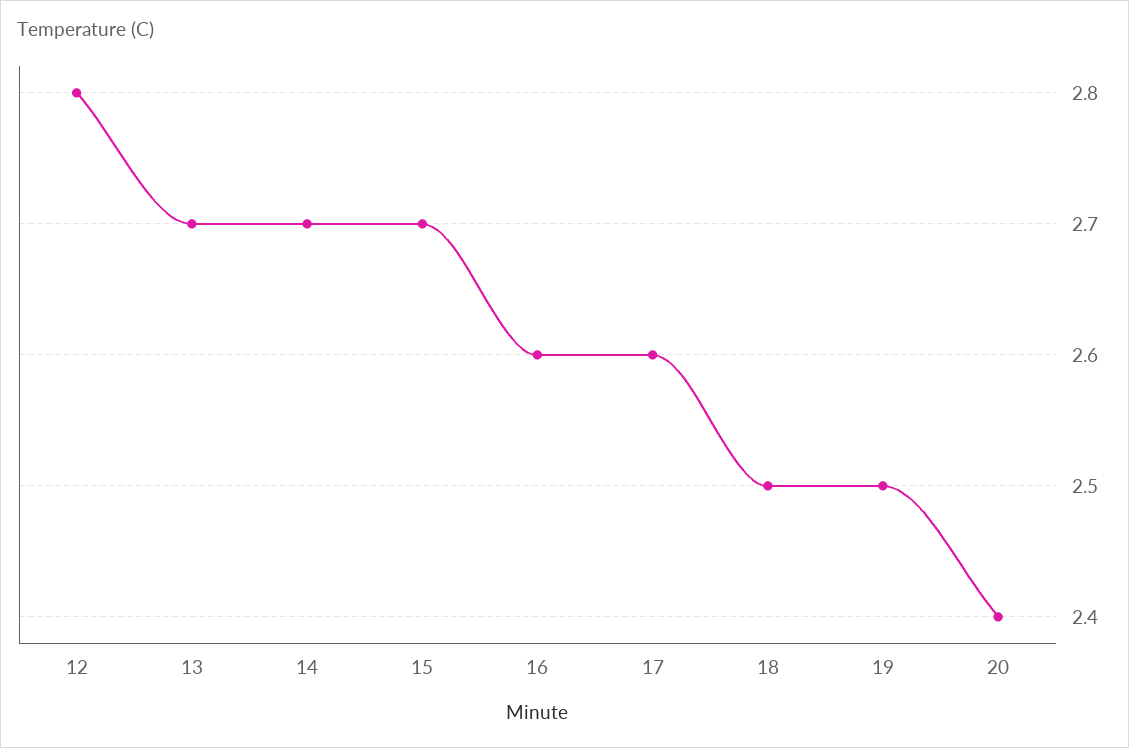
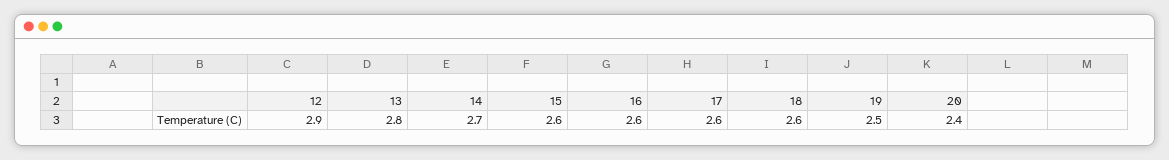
12: 2.8 -> 2.9
13: 2.7 -> 2.8
15: 2.7 -> 2.6
18: 2.5 -> 2.6

